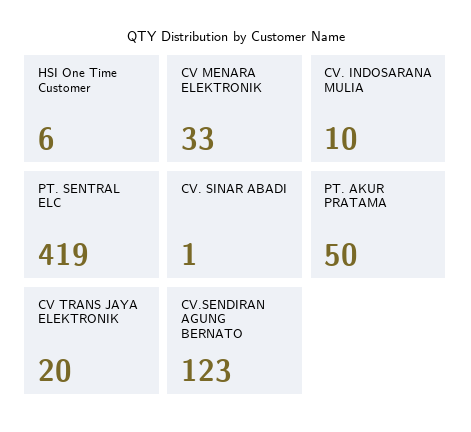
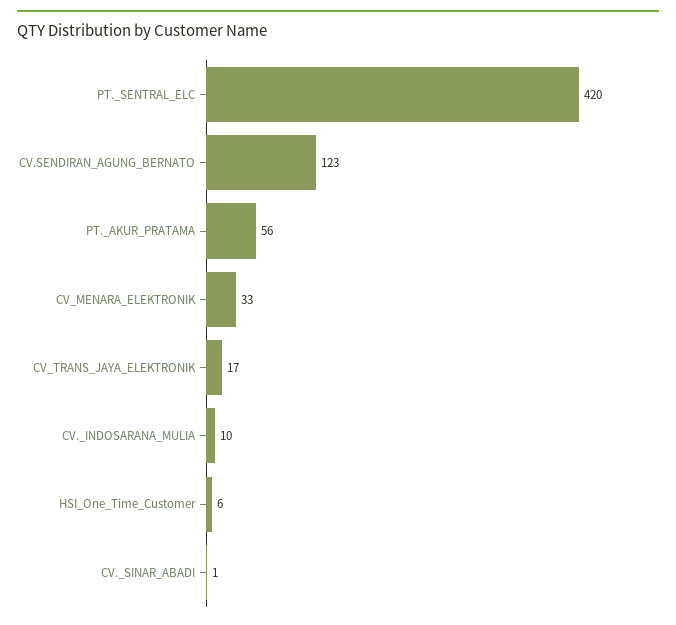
PT. SENTRAL ELC: 419 -> 420
PT. AKUR PRATAMA: 50 -> 56
CV TRANS JAYA ELEKTRONIK: 20 -> 17

